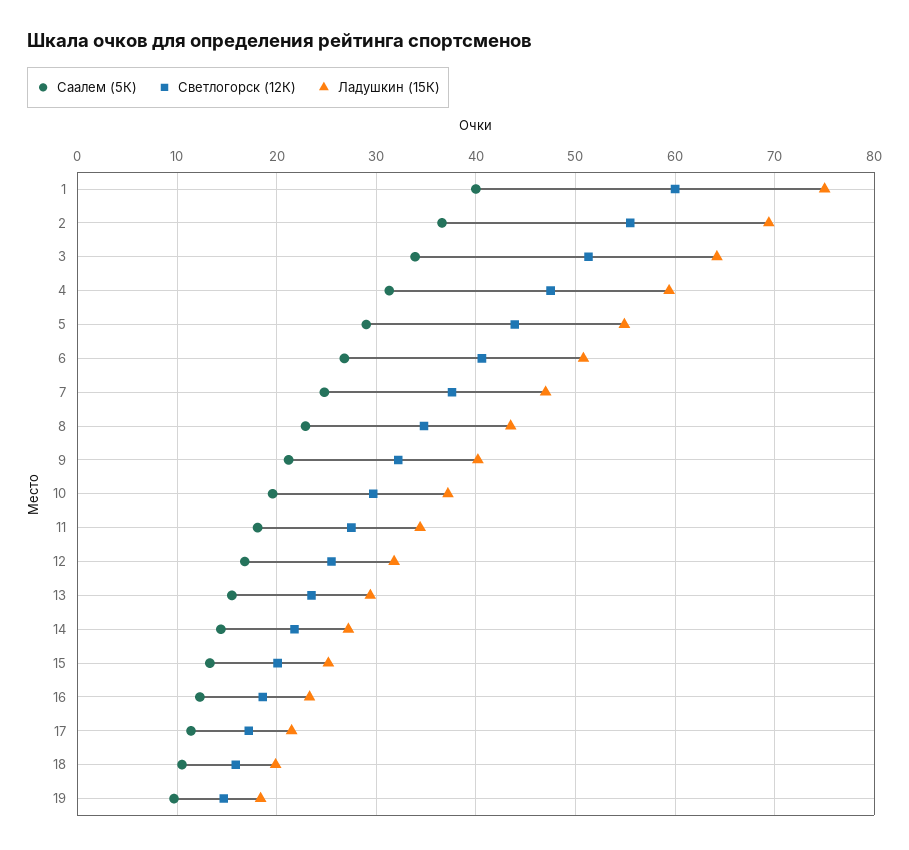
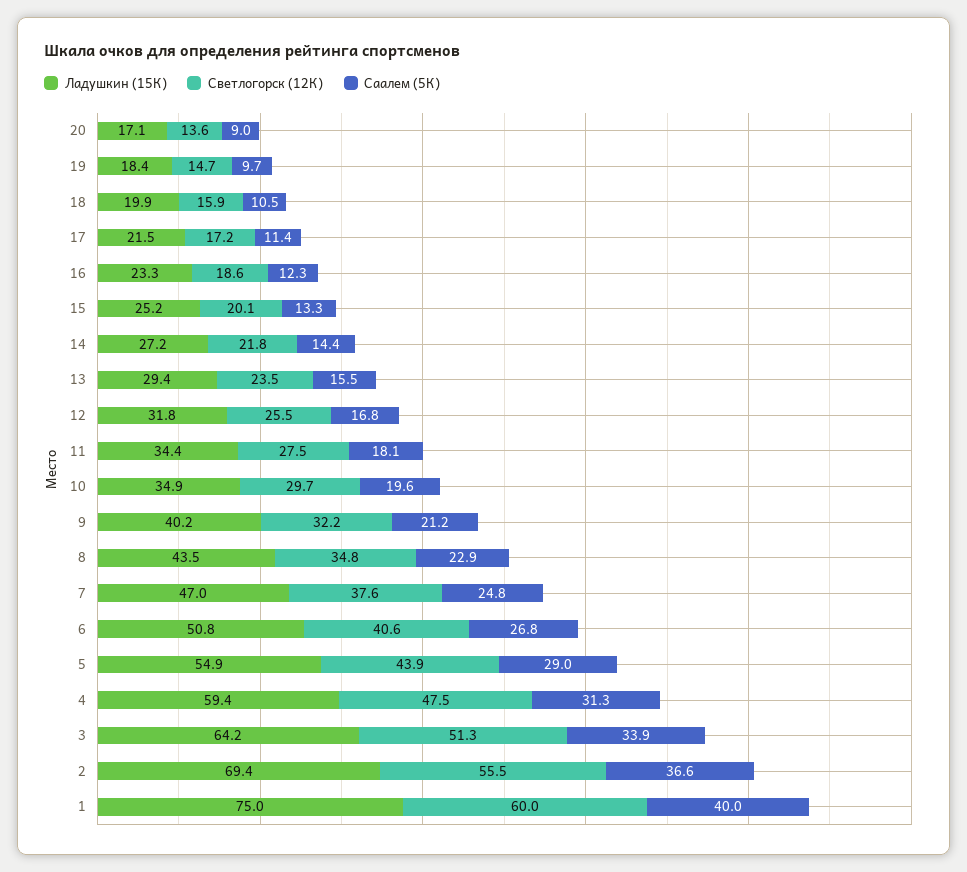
Ладушкин (15К), 10: 37 -> 34.9
Ладушкин (15К), 20: none -> 17.1
Светлогорск (12К), 20: none -> 13.6
Саалем (5К), 20: none -> 9

